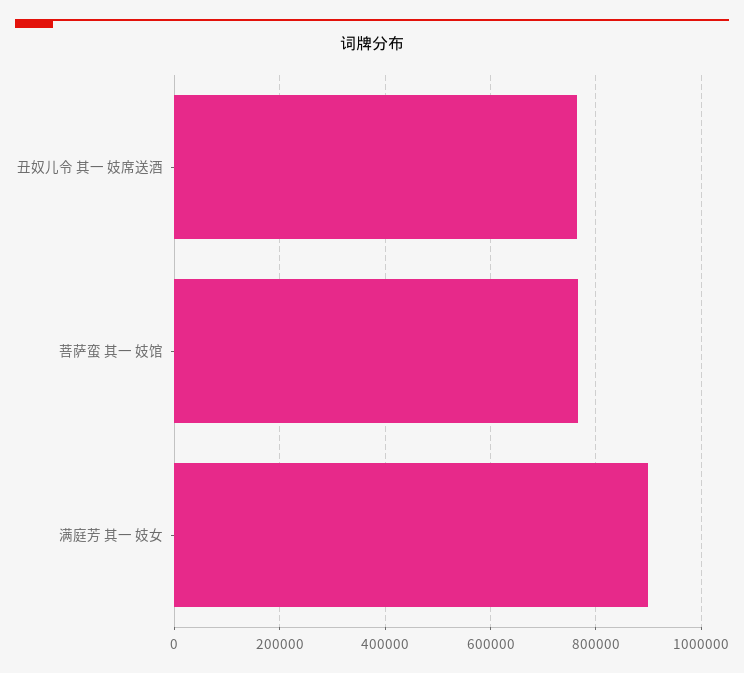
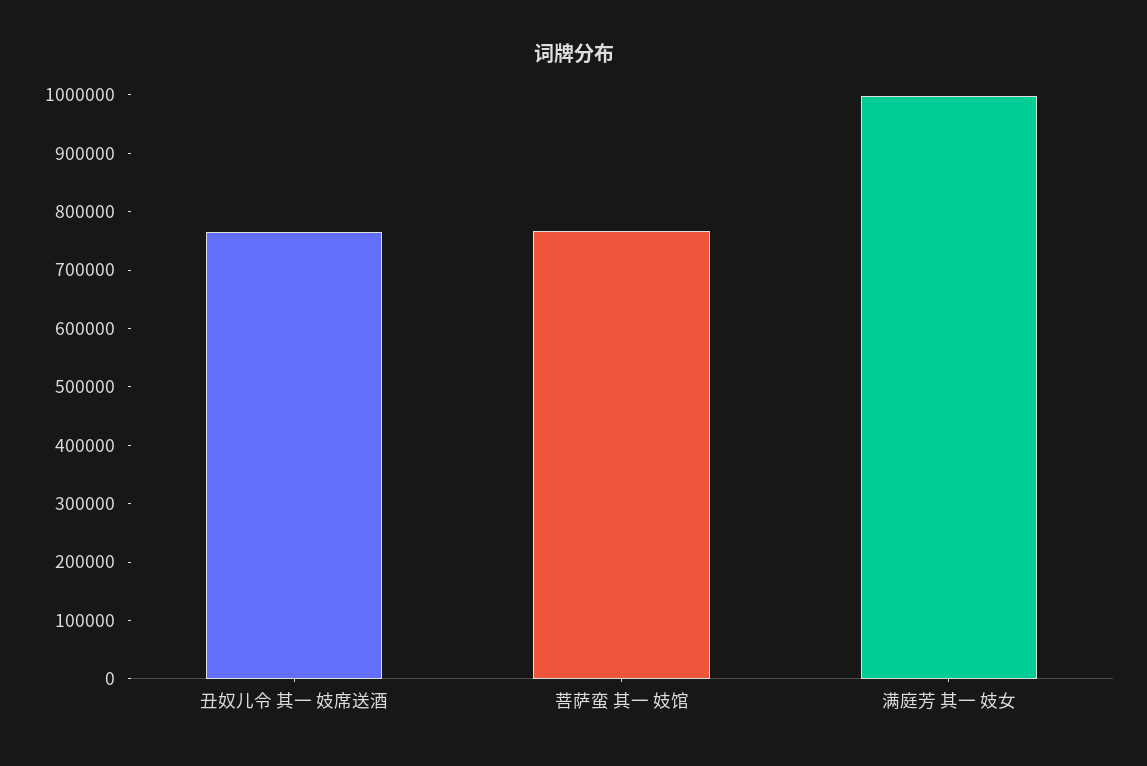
满庭芳 其一 妓女: 900000 -> 1000000

